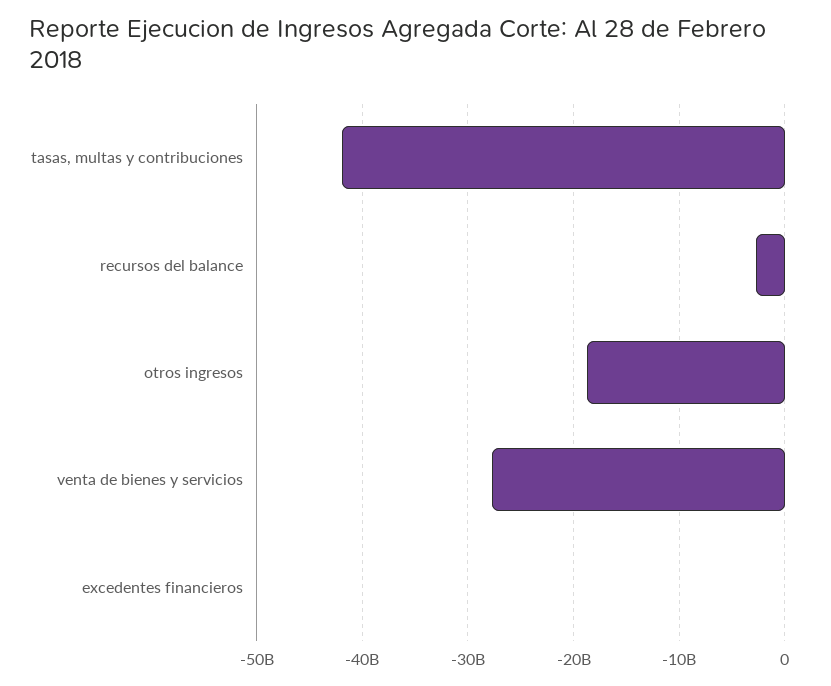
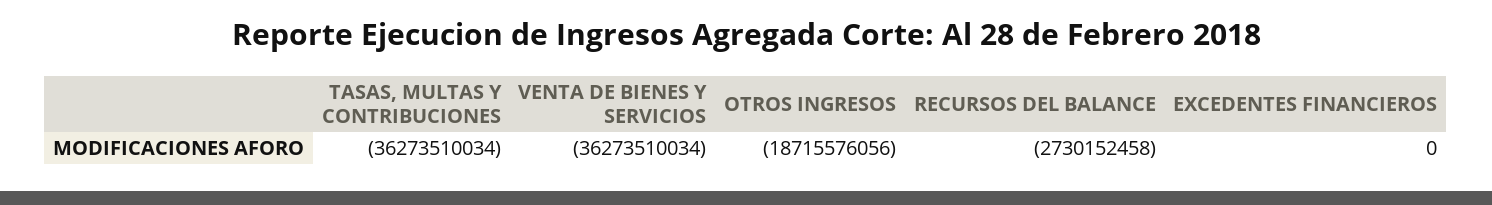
tasas, multas y contribuciones: -42000000000 -> -36273510034
venta de bienes y servicios: -28000000000 -> -36273510034

